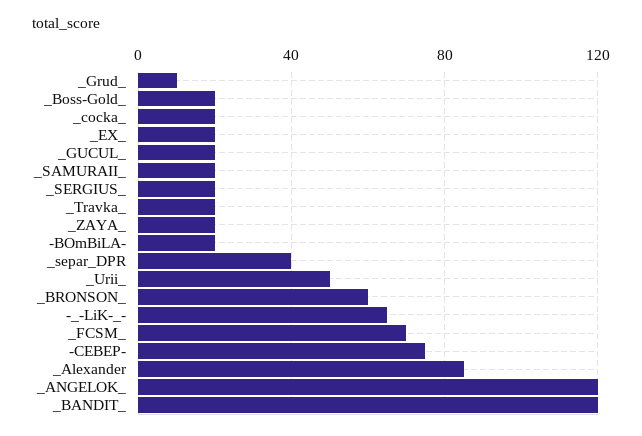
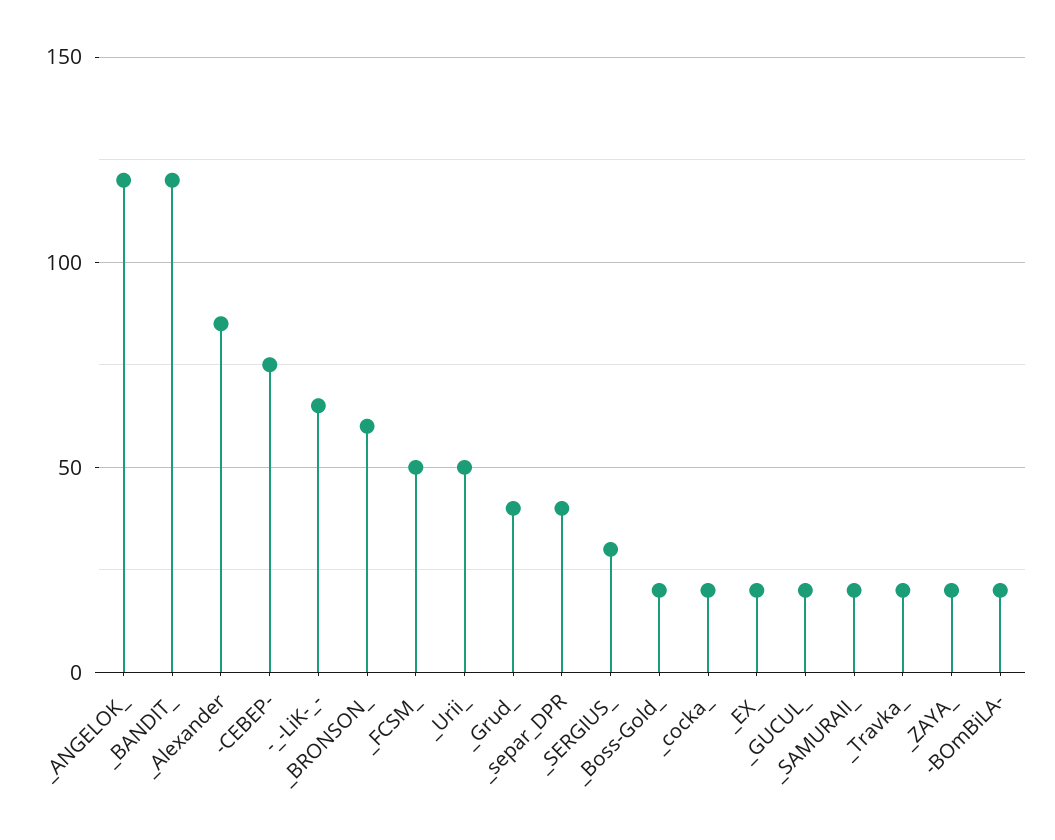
_Grud_: 10 -> 40
_SERGIUS_: 20 -> 30
_FCSM_: 70 -> 50

